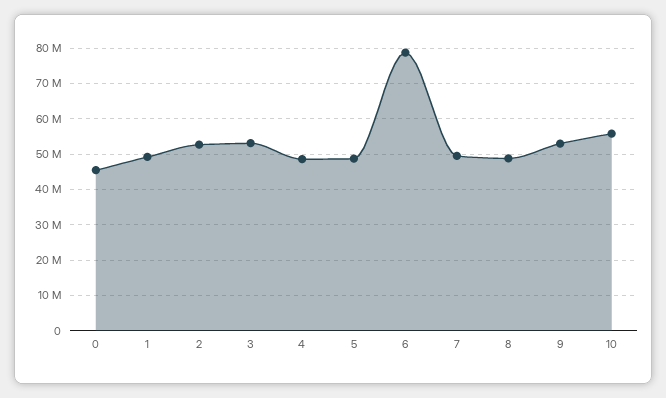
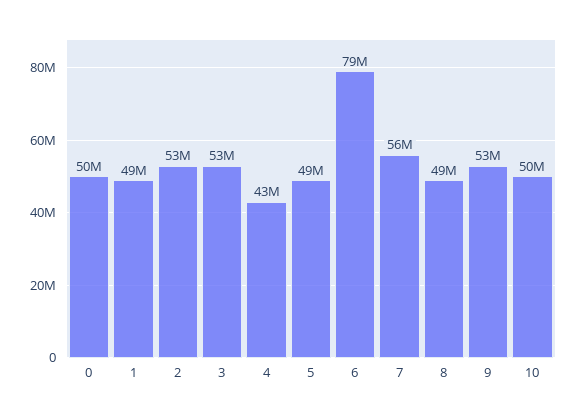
0: 46000000 -> 50000000
4: 48000000 -> 43000000
7: 50000000 -> 56000000
10: 56000000 -> 50000000

